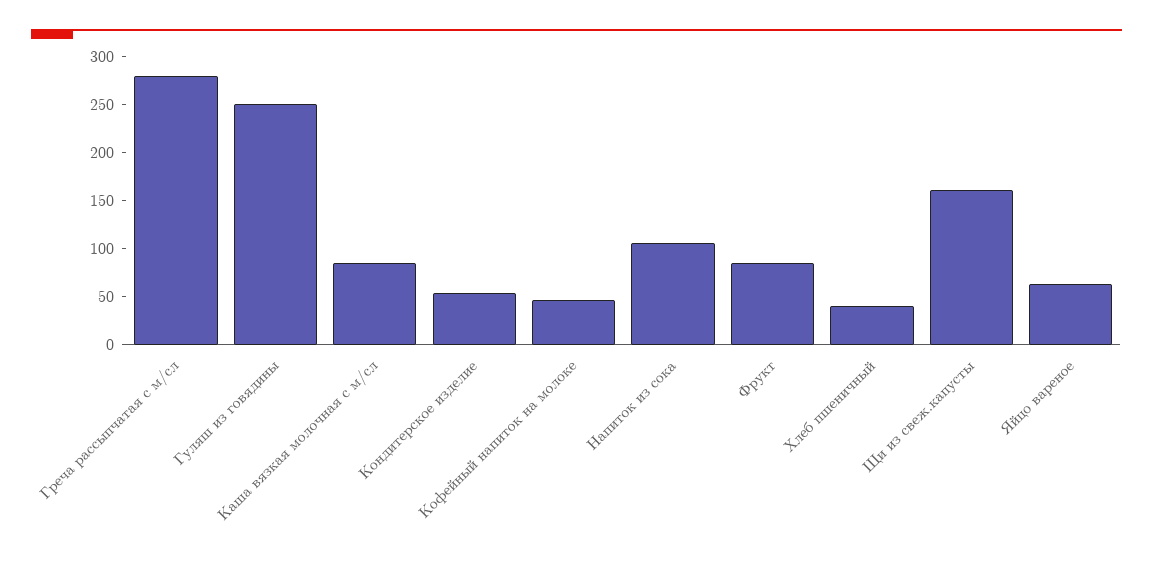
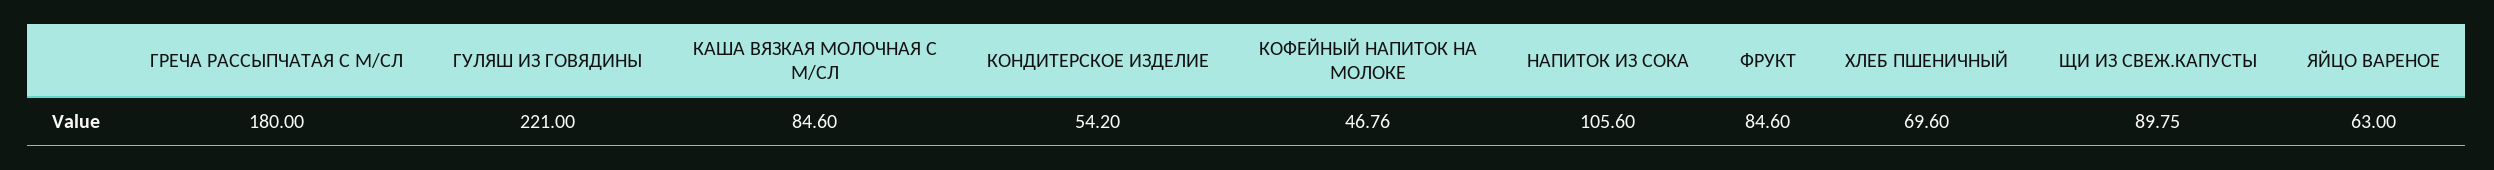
Греча рассыпчатая с м/сл: 280 -> 180
Гуляш из говядины: 250 -> 221
Хлеб пшеничный: 40 -> 69.6
Щи из свеж.капусты: 160 -> 89.75

